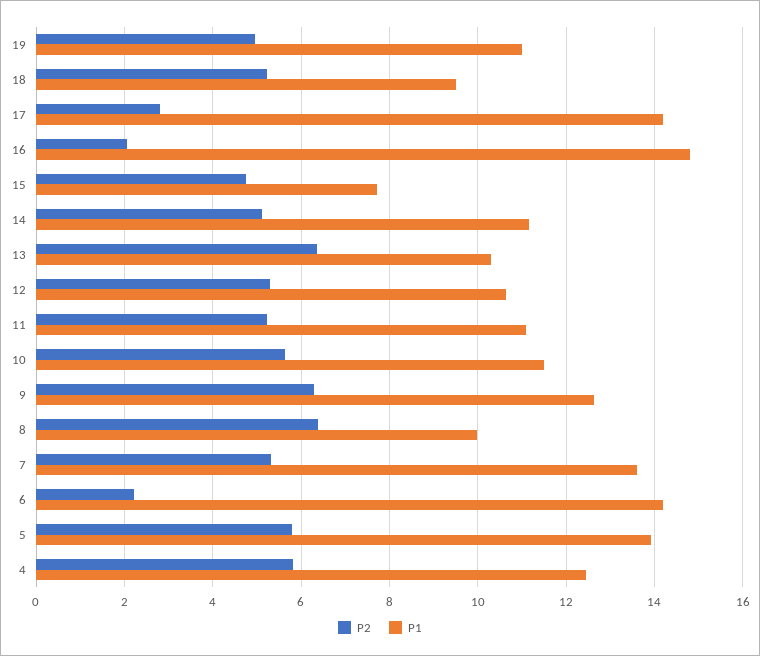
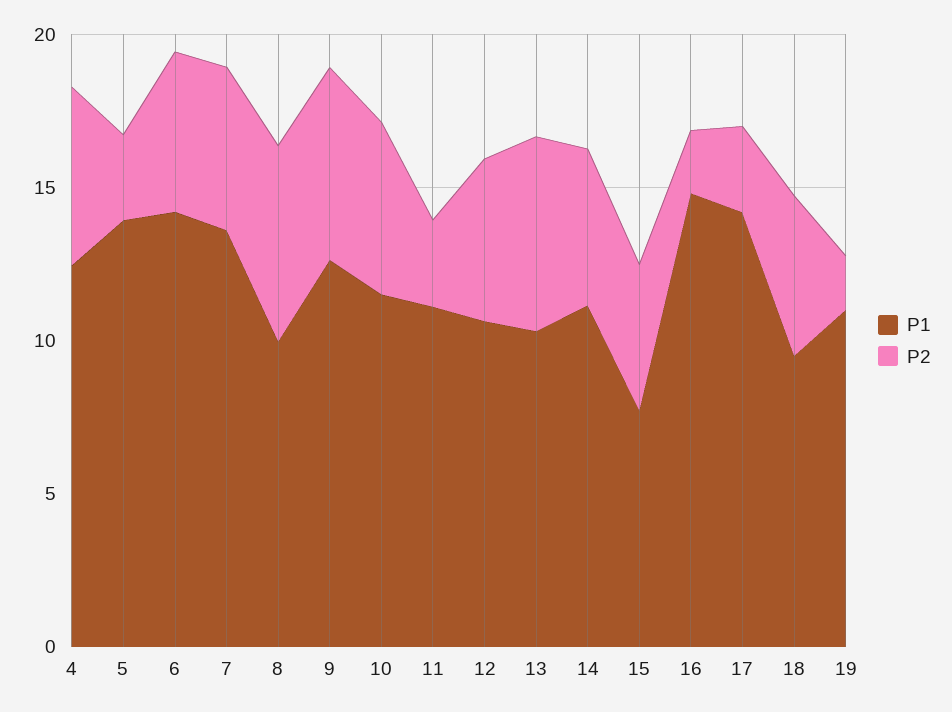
P2, 19: 5 -> 2
P2, 11: 5.2 -> 3
P2, 6: 2.2 -> 5
P2, 5: 5.8 -> 3

